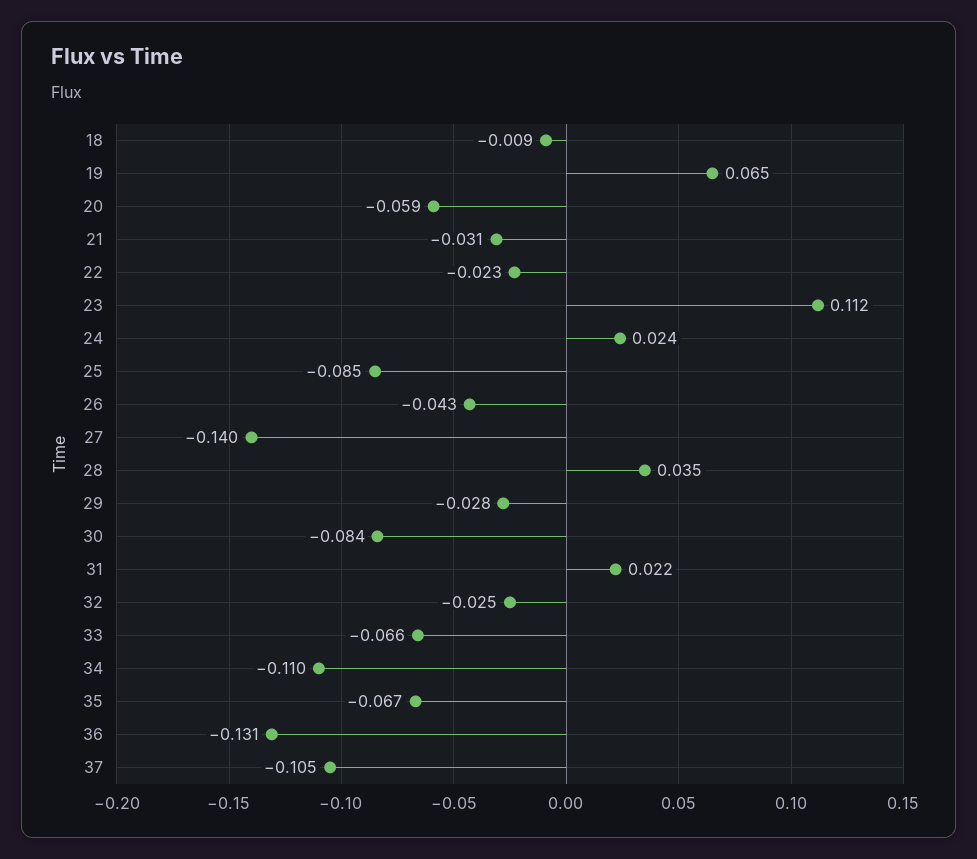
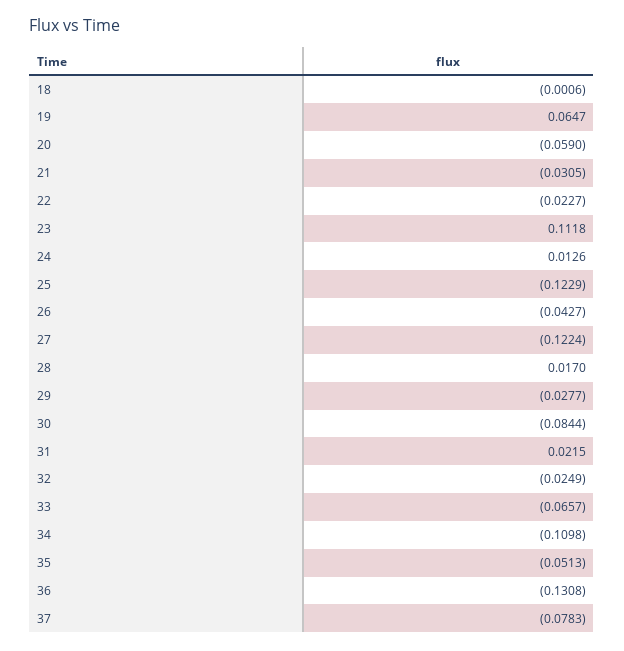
18: -0.009 -> -0.0006
24: 0.024 -> 0.0126
25: -0.085 -> -0.1229
27: -0.14 -> -0.1224
28: 0.035 -> 0.017
35: -0.067 -> -0.0513
37: -0.105 -> -0.0783

